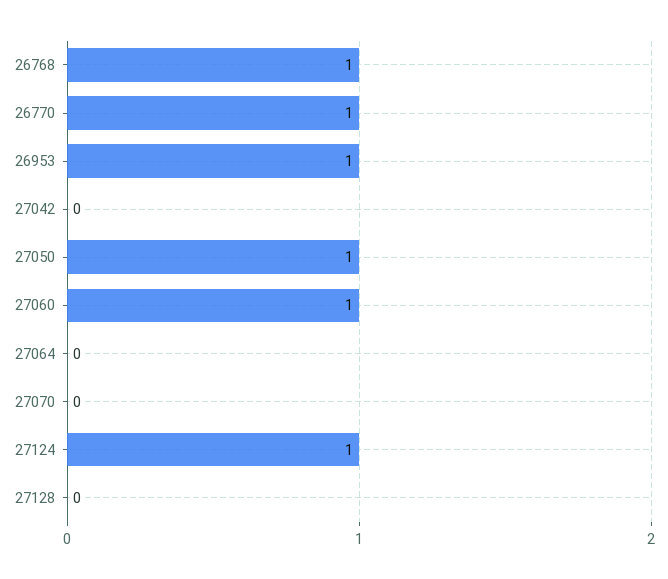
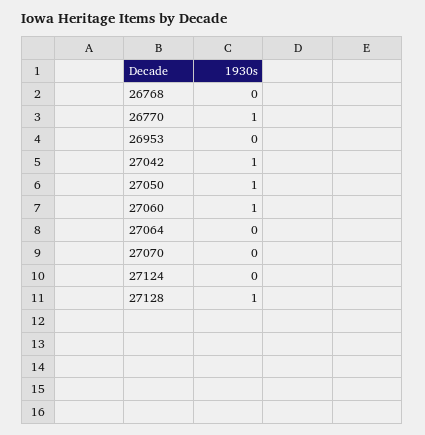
26768: 1 -> 0
26953: 1 -> 0
27042: 0 -> 1
27124: 1 -> 0
27128: 0 -> 1

